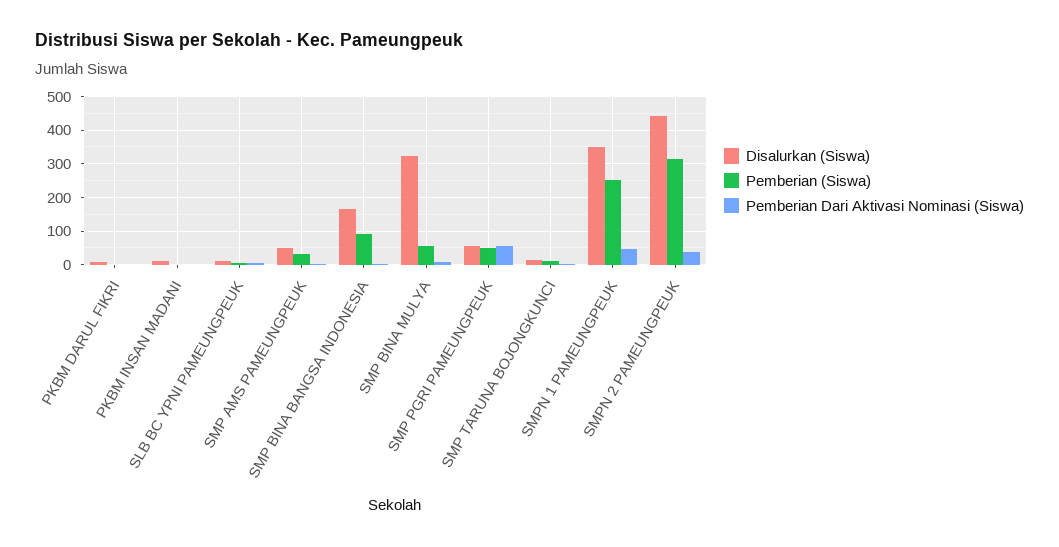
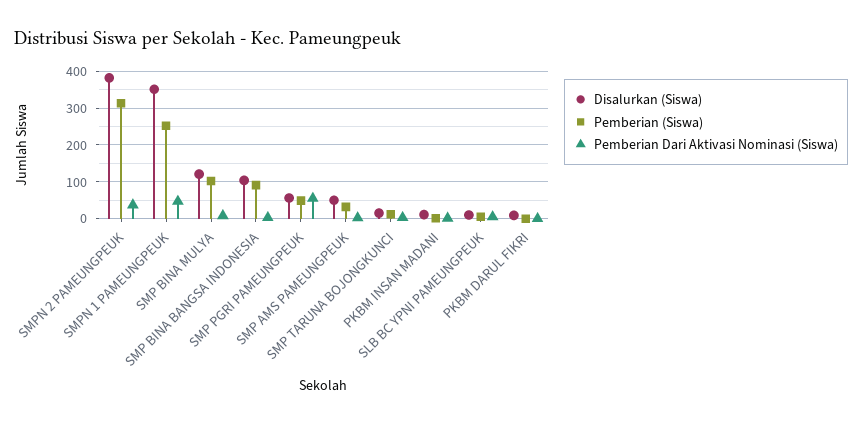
Disalurkan (Siswa), SMP BINA BANGSA INDONESIA: 160 -> 100
Disalurkan (Siswa), SMP BINA MULYA: 320 -> 120
Pemberian (Siswa), SMP BINA MULYA: 60 -> 100
Disalurkan (Siswa), SMPN 2 PAMEUNGPEUK: 440 -> 380

